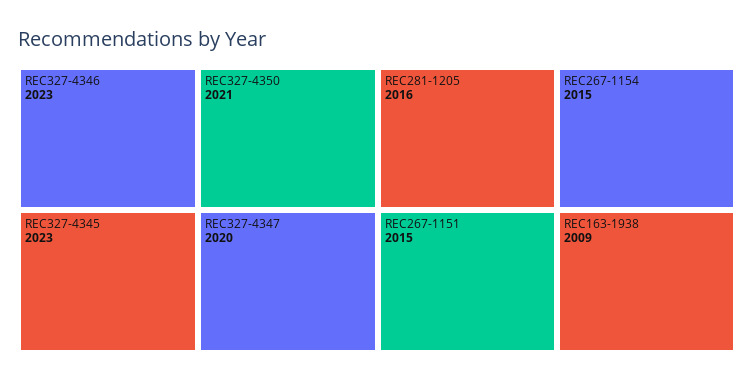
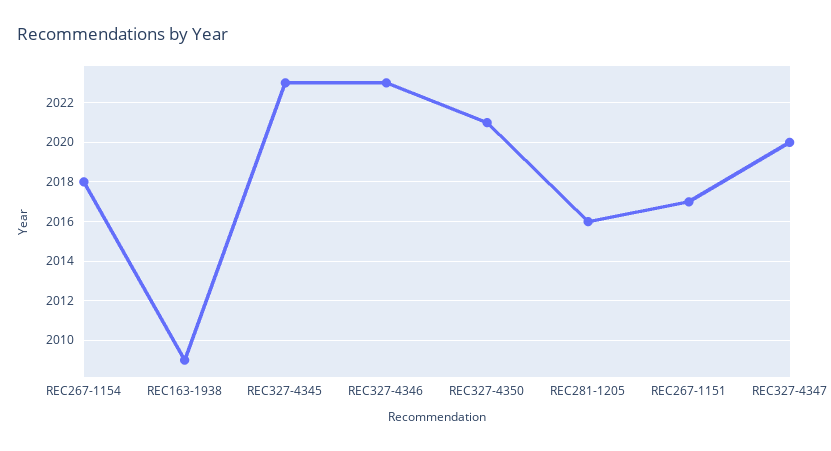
REC267-1151: 2015 -> 2017
REC267-1154: 2015 -> 2018

